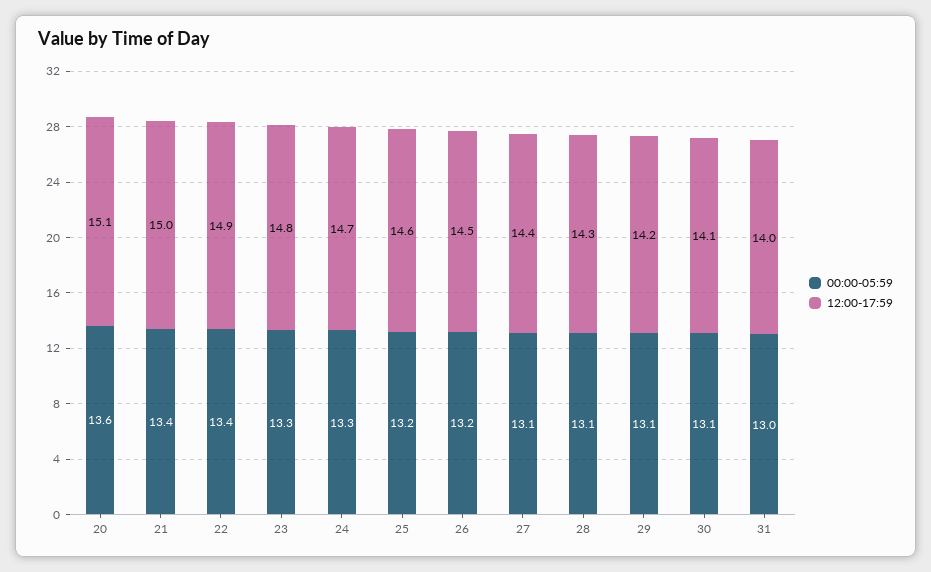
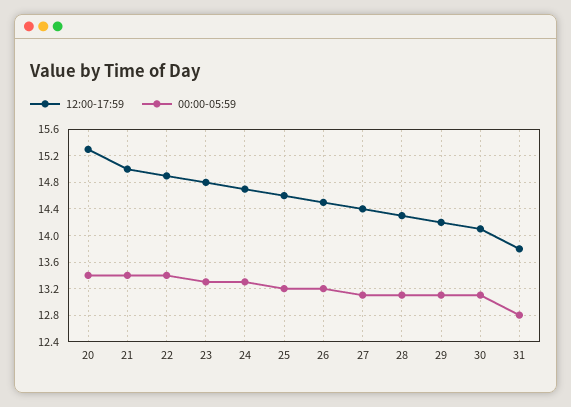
00:00-05:59, 20: 13.6 -> 13.4
12:00-17:59, 20: 15.1 -> 15.3
00:00-05:59, 31: 13 -> 12.8
12:00-17:59, 31: 14 -> 13.8

